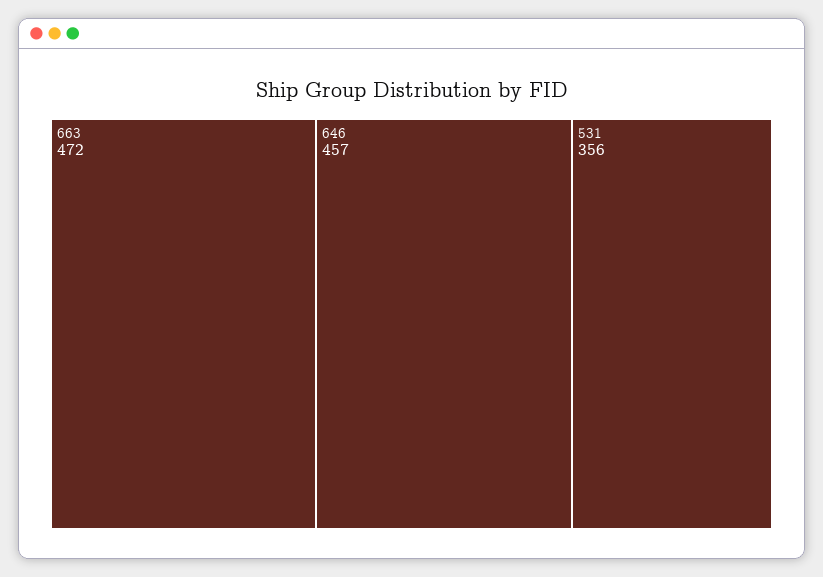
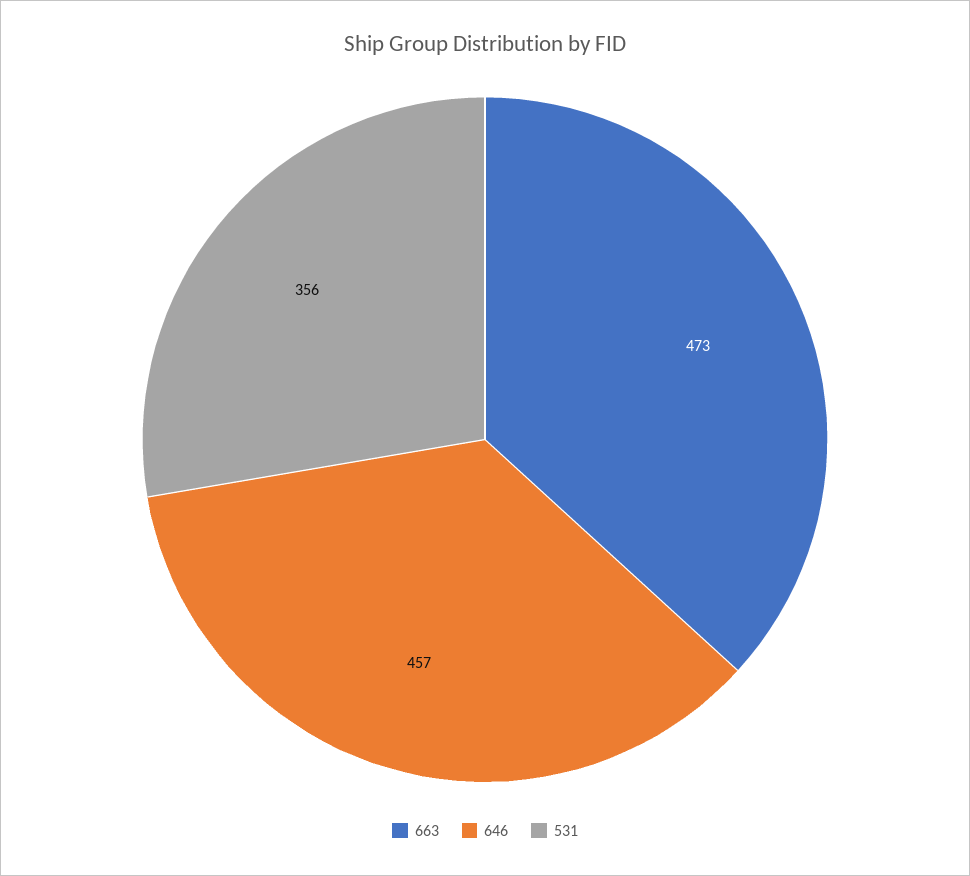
663: 472 -> 473

